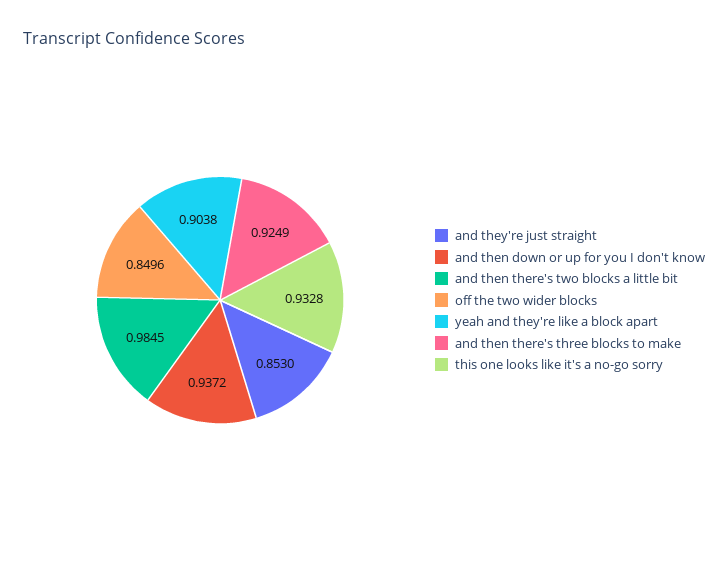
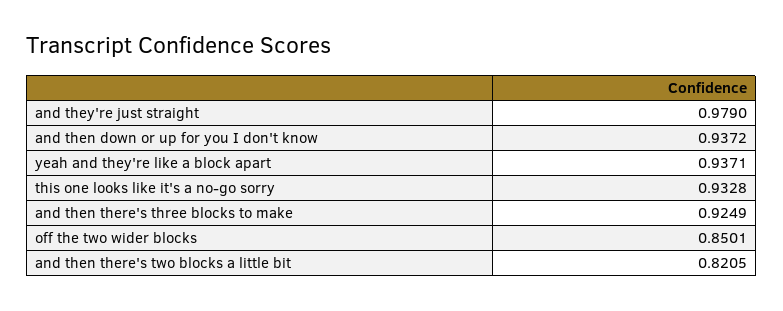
and they're just straight: 0.853 -> 0.979
and then there's two blocks a little bit: 0.9845 -> 0.8205
off the two wider blocks: 0.8496 -> 0.8501
yeah and they're like a block apart: 0.9038 -> 0.9371

